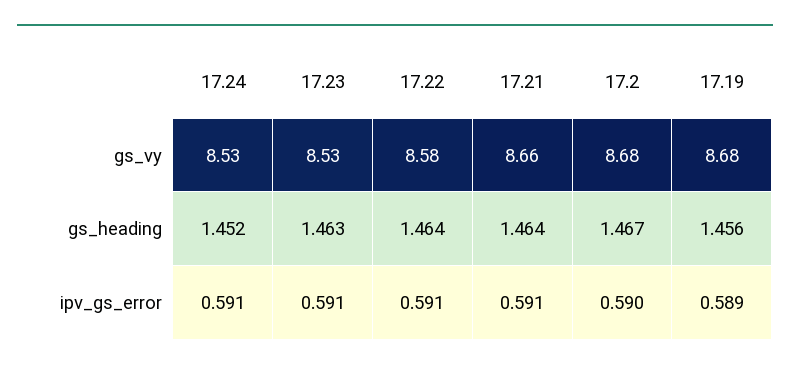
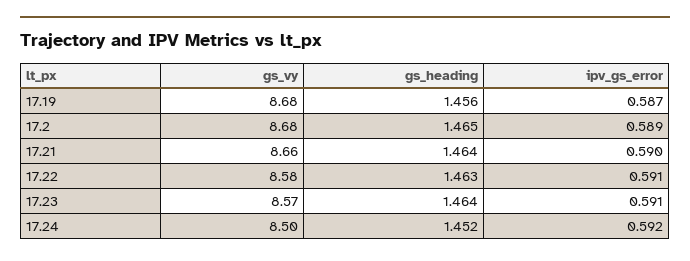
17.24, gs_vy: 8.53 -> 8.5
17.23, gs_vy: 8.53 -> 8.57
17.23, gs_heading: 1.463 -> 1.464
17.22, gs_heading: 1.464 -> 1.463
17.2, gs_heading: 1.467 -> 1.465
17.24, ipv_gs_error: 0.591 -> 0.592
17.21, ipv_gs_error: 0.591 -> 0.59
17.2, ipv_gs_error: 0.59 -> 0.589
17.19, ipv_gs_error: 0.589 -> 0.587

